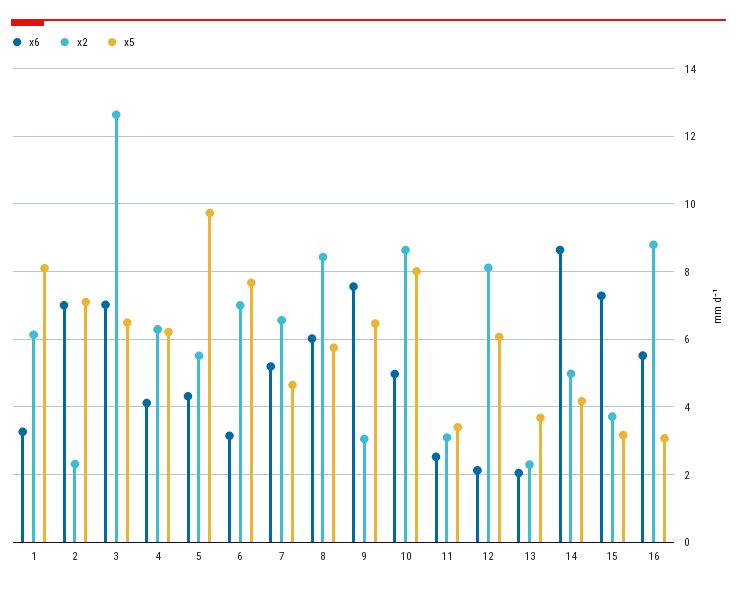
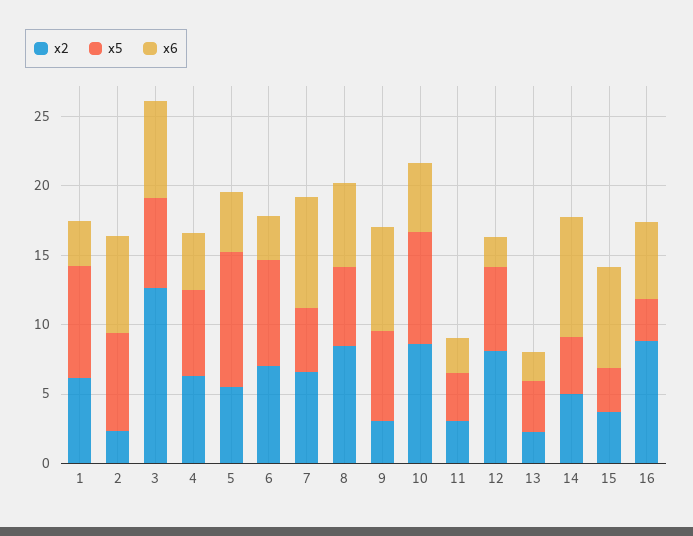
x6, 7: 5.2 -> 8

